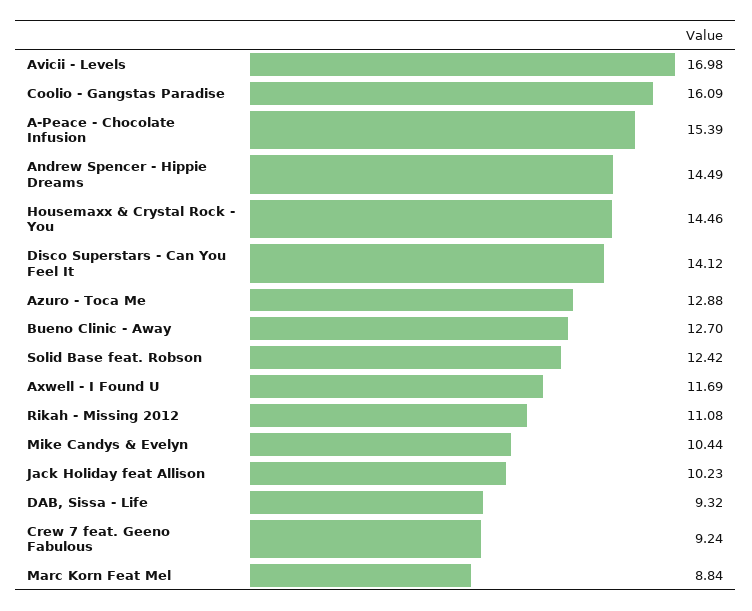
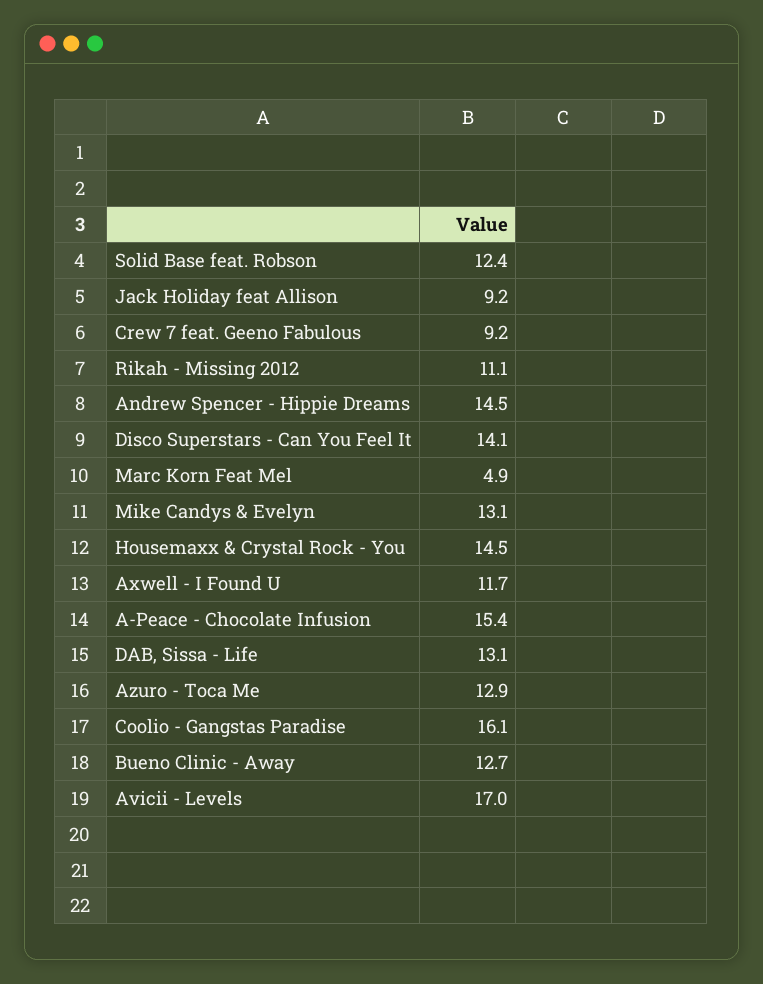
Mike Candys & Evelyn: 10.44 -> 13.1
Jack Holiday feat Allison: 10.23 -> 9.2
DAB, Sissa - Life: 9.32 -> 13.1
Marc Korn Feat Mel: 8.84 -> 4.9

